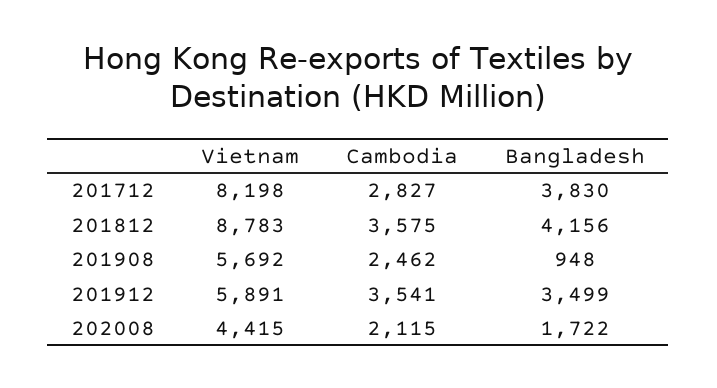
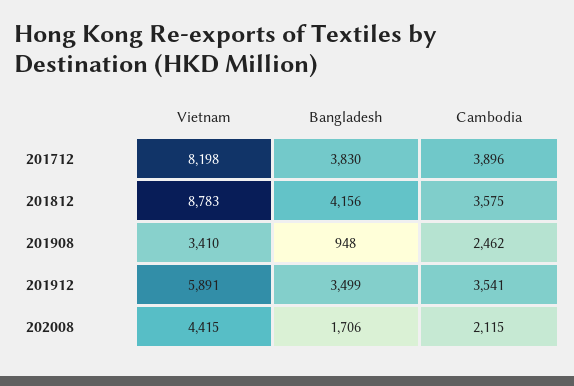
Cambodia, 201712: 2827 -> 3896
Vietnam, 201908: 5692 -> 3410
Bangladesh, 202008: 1722 -> 1706

